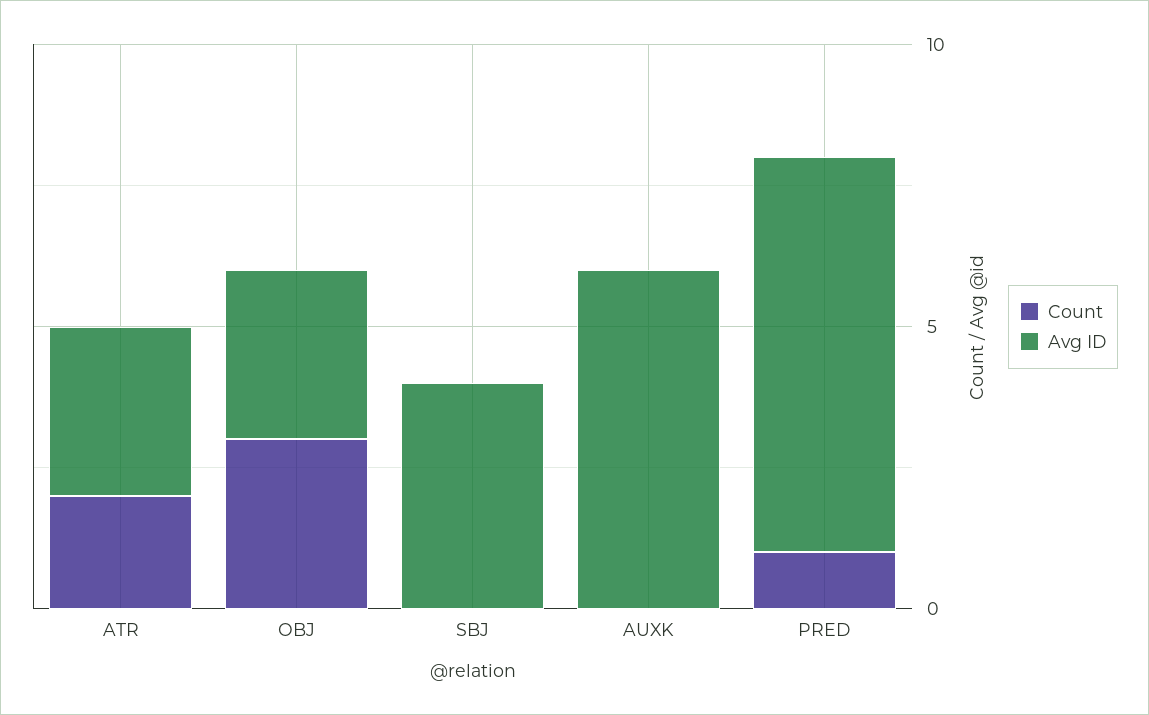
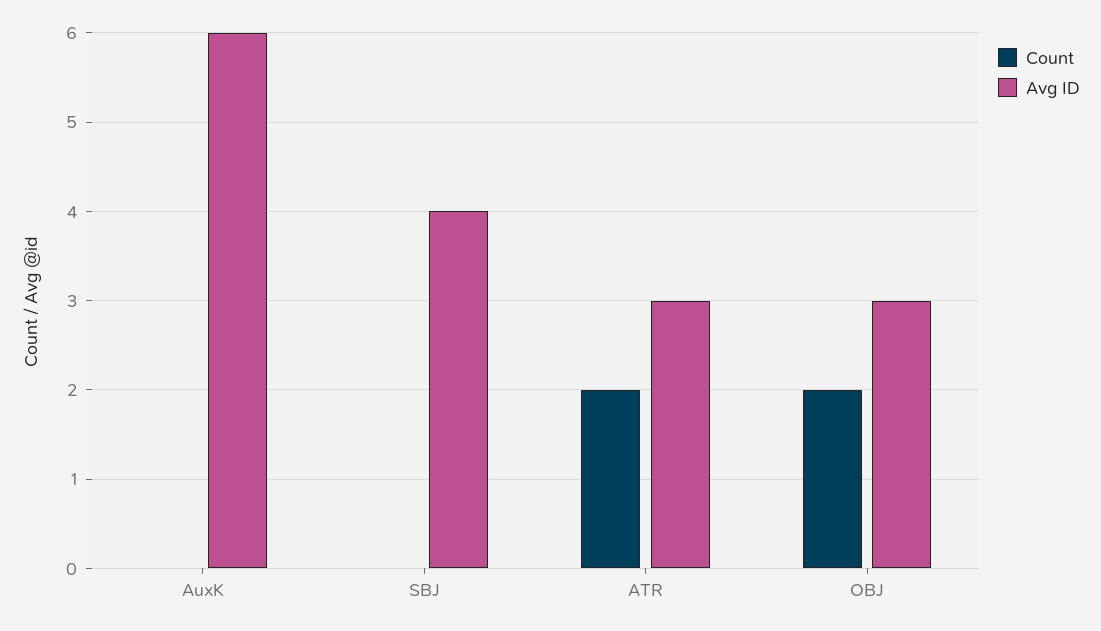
Count, OBJ: 3 -> 2
Count, PRED: 1 -> none
Avg ID, PRED: 7 -> none

